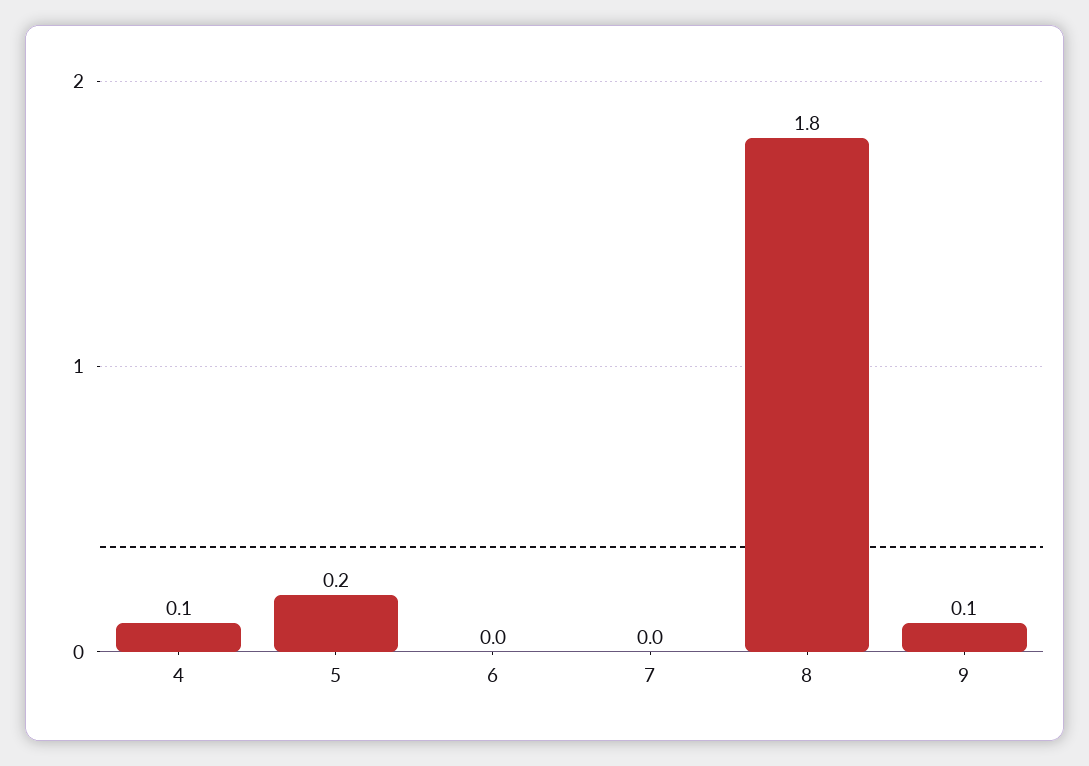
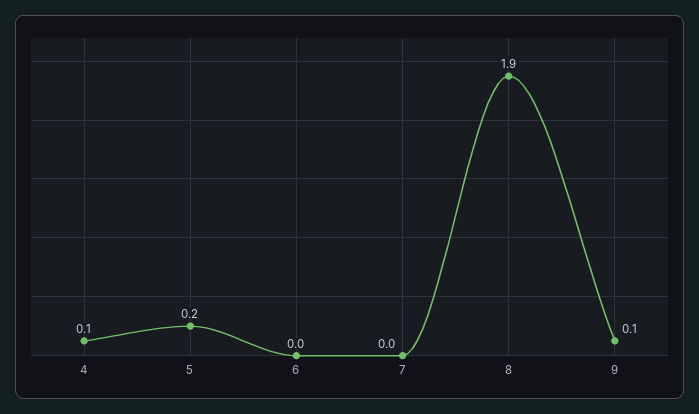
8: 1.8 -> 1.9

